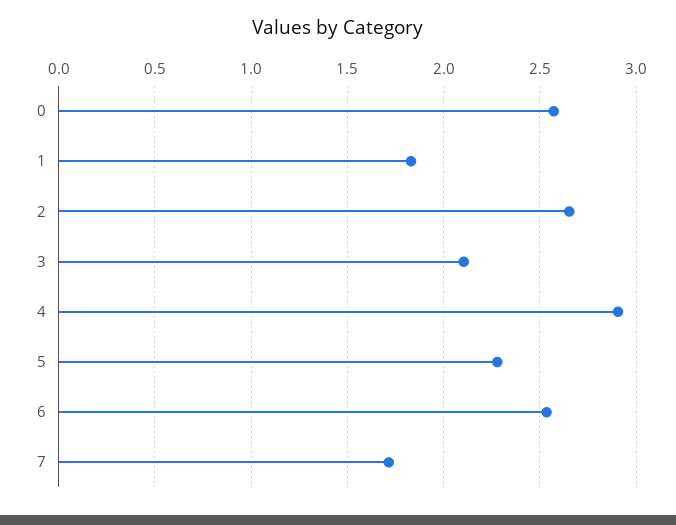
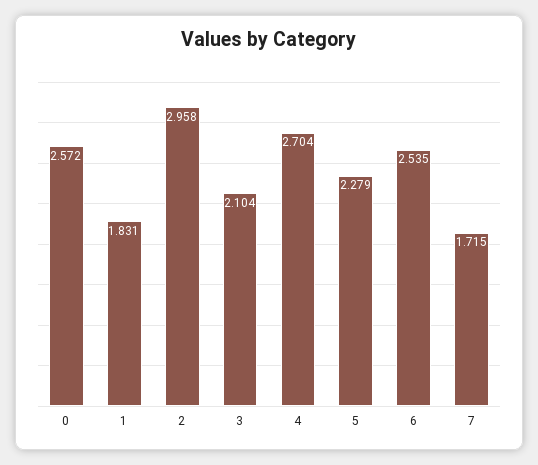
2: 2.65 -> 2.958
4: 2.9 -> 2.704

